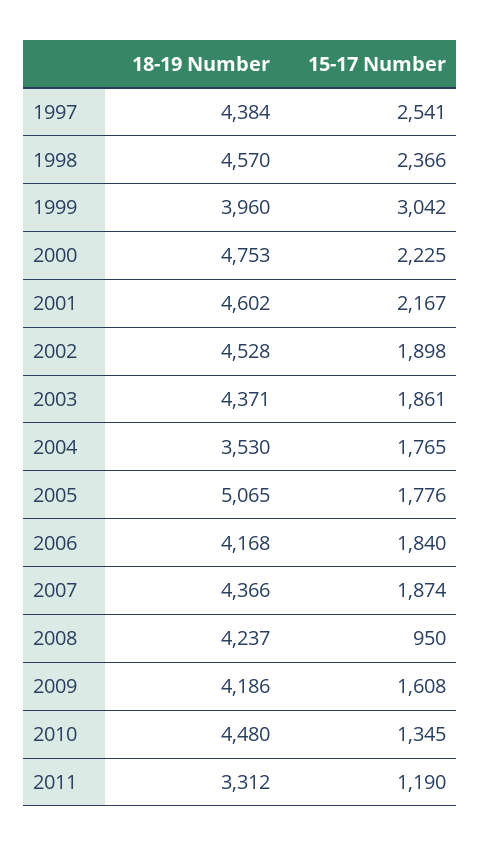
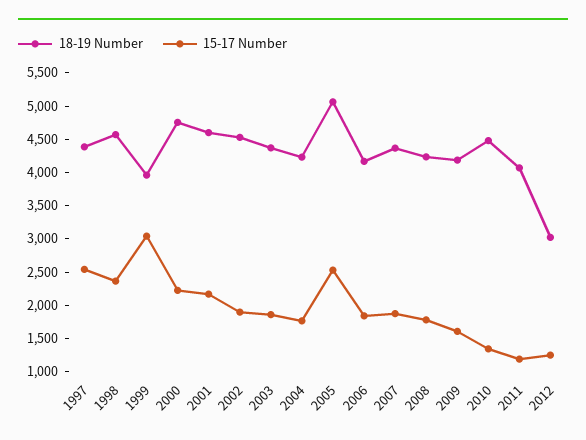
18-19 Number, 2004: 3530 -> 4250
15-17 Number, 2005: 1776 -> 2500
15-17 Number, 2008: 950 -> 1750
18-19 Number, 2011: 3312 -> 4000
18-19 Number, 2012: none -> 3000
15-17 Number, 2012: none -> 1250

